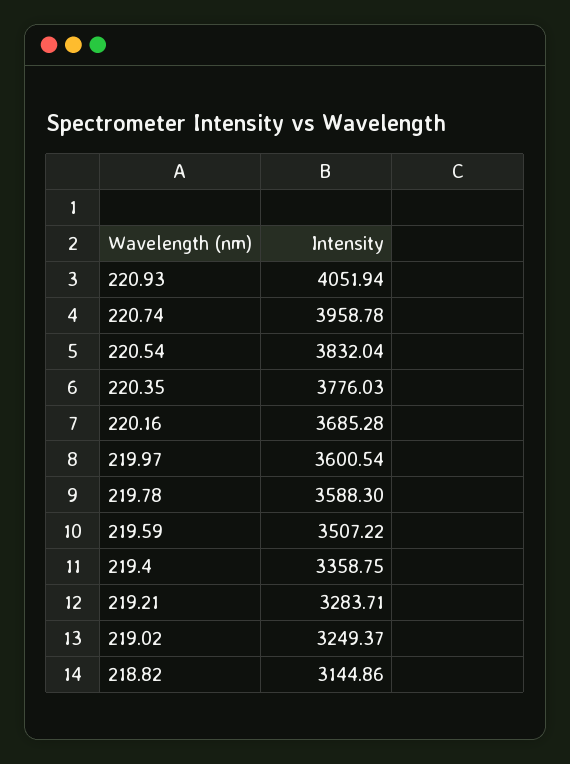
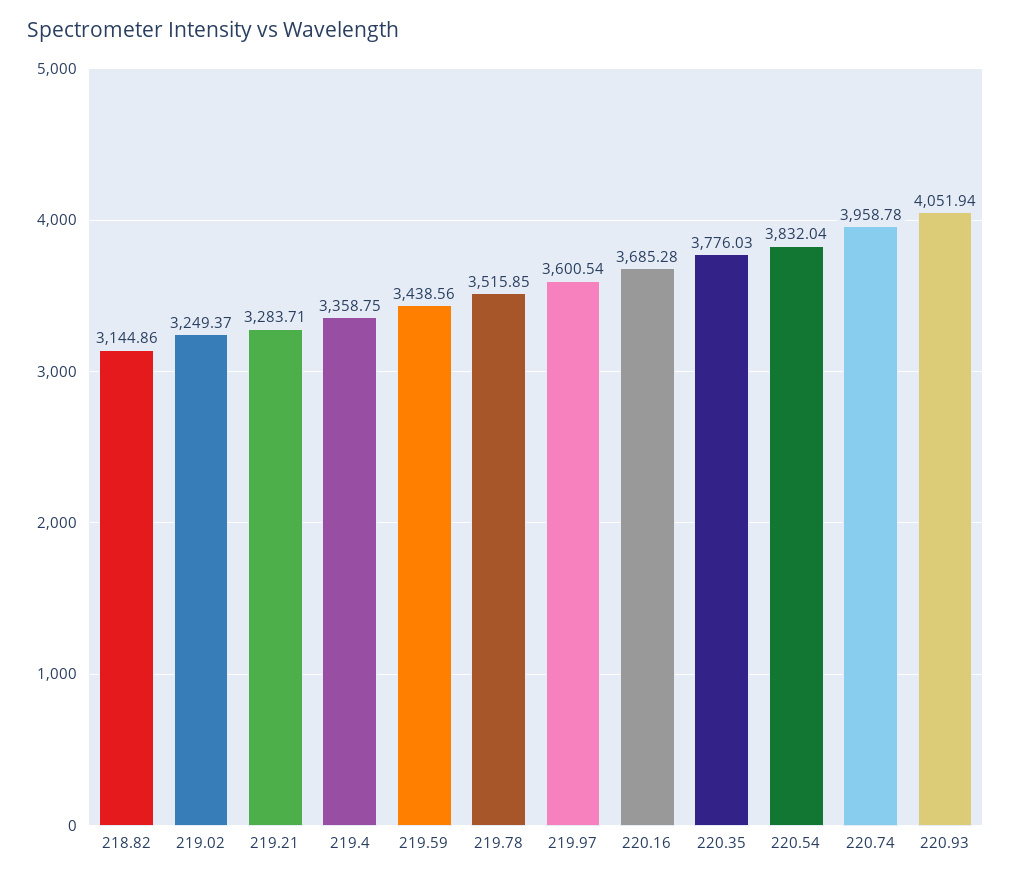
219.78: 3588.3 -> 3515.85
219.59: 3507.22 -> 3438.56

